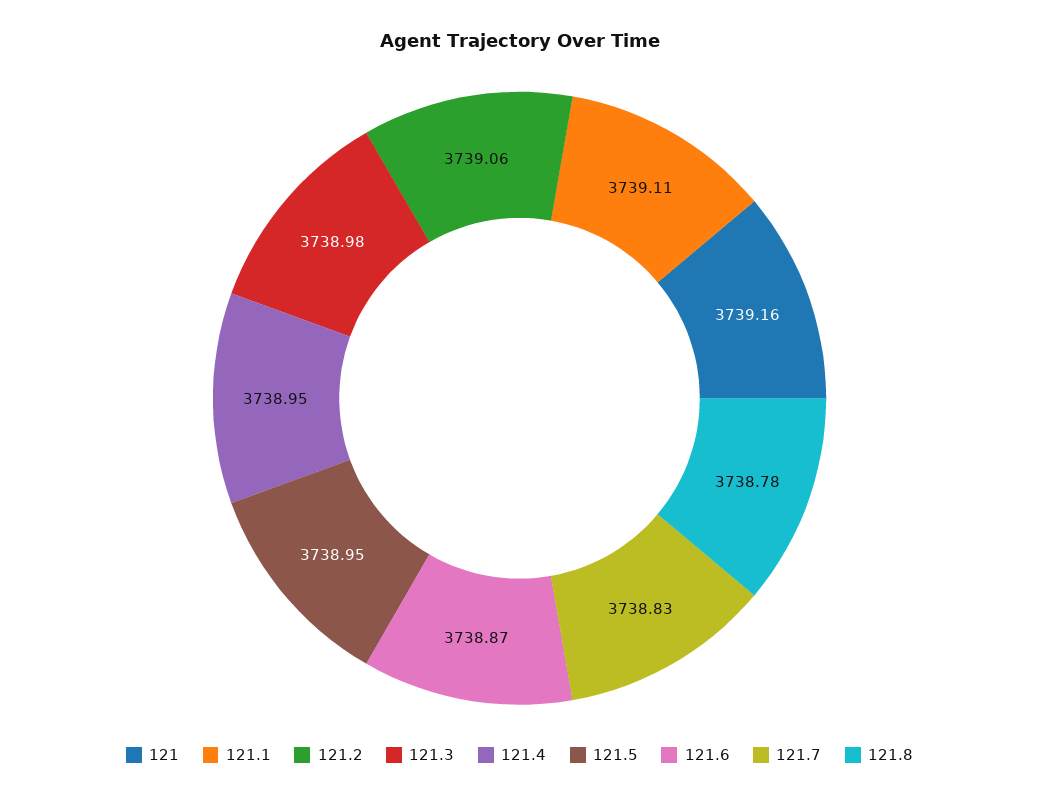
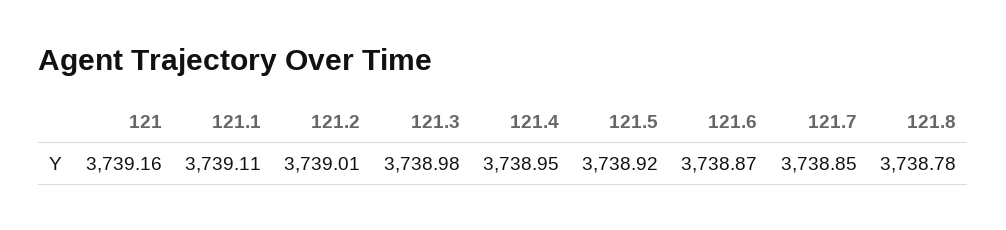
121.2: 3739.06 -> 3739.01
121.5: 3738.95 -> 3738.92
121.7: 3738.83 -> 3738.85

